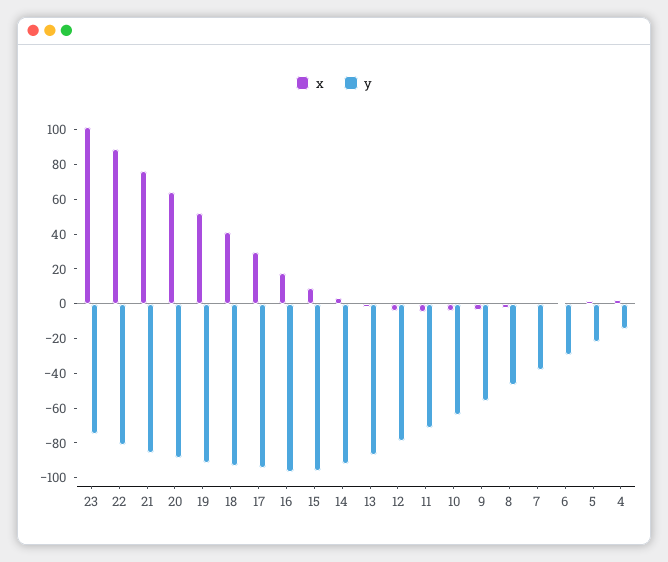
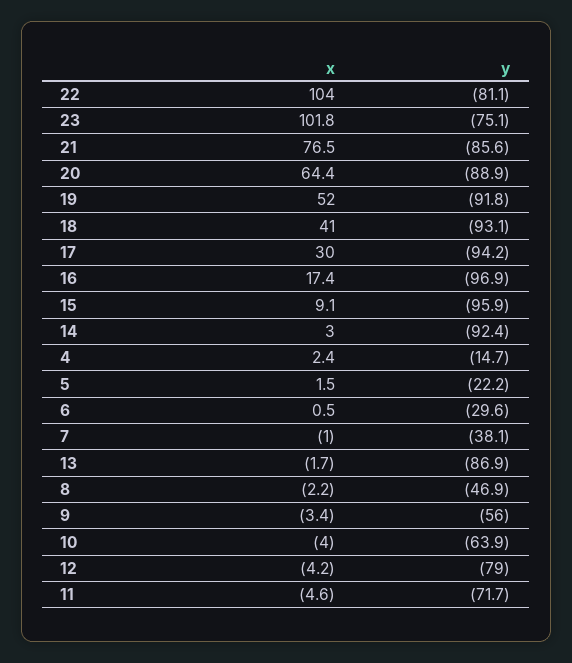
x, 22: 90 -> 104

